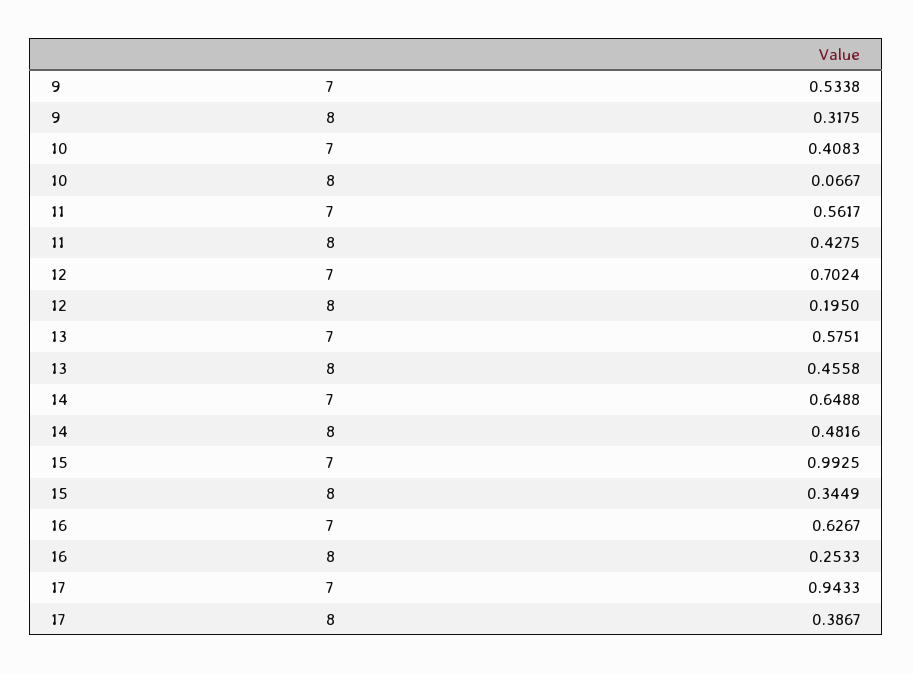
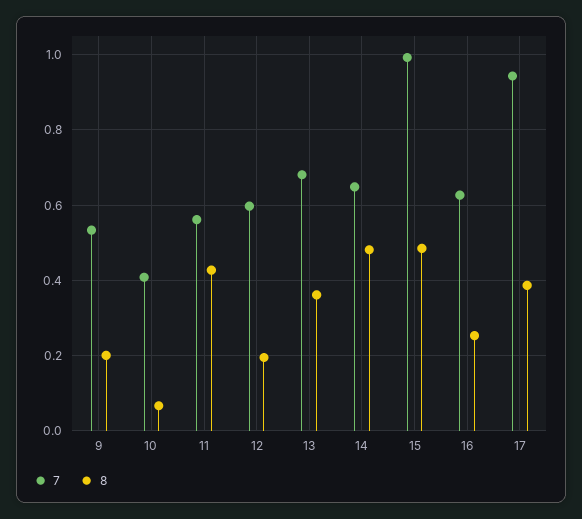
8, 9: 0.3175 -> 0.2
7, 12: 0.7024 -> 0.6
7, 13: 0.5751 -> 0.68
8, 13: 0.4558 -> 0.36
8, 15: 0.3449 -> 0.48

